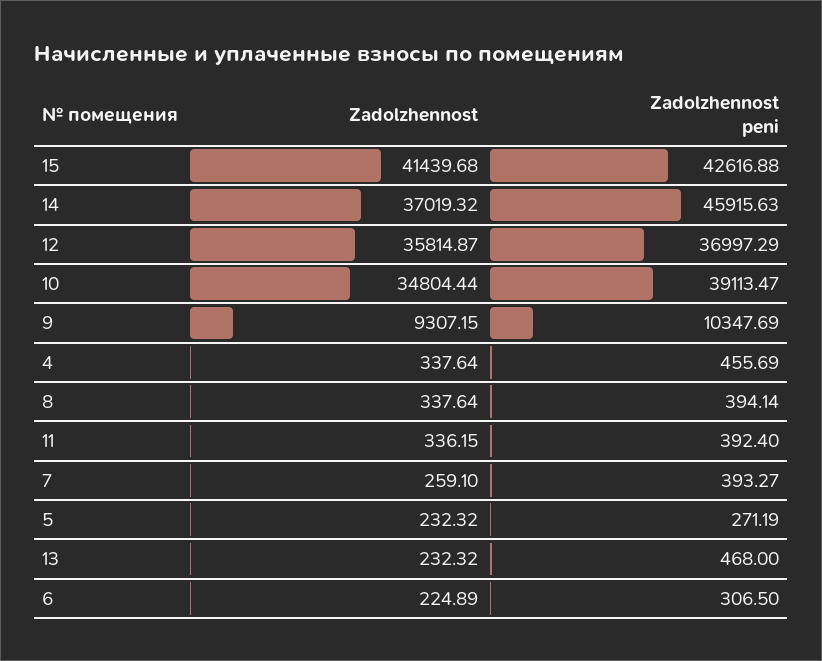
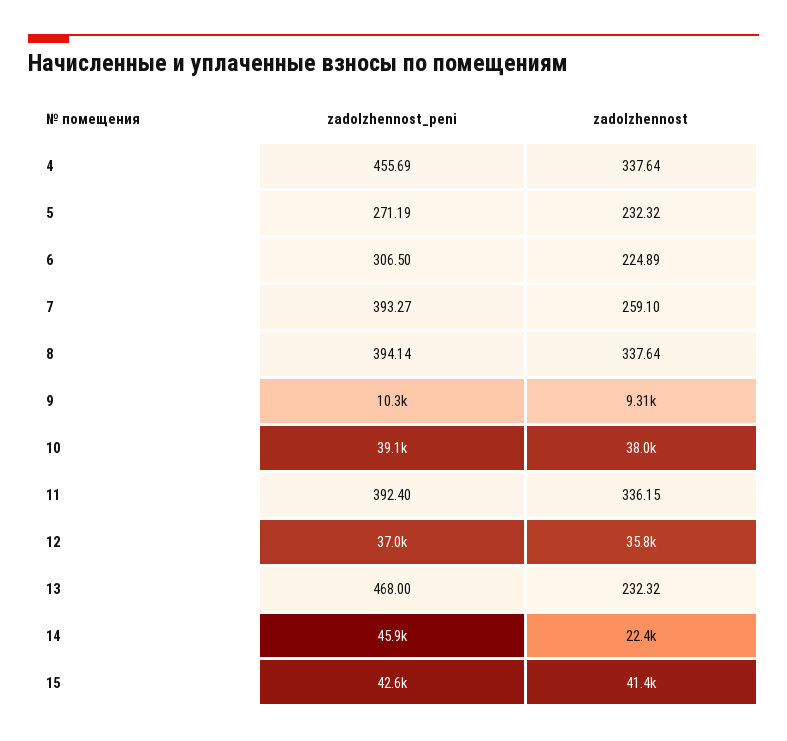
Zadolzhennost, 14: 37019.32 -> 22400
Zadolzhennost, 10: 34804.44 -> 38000

